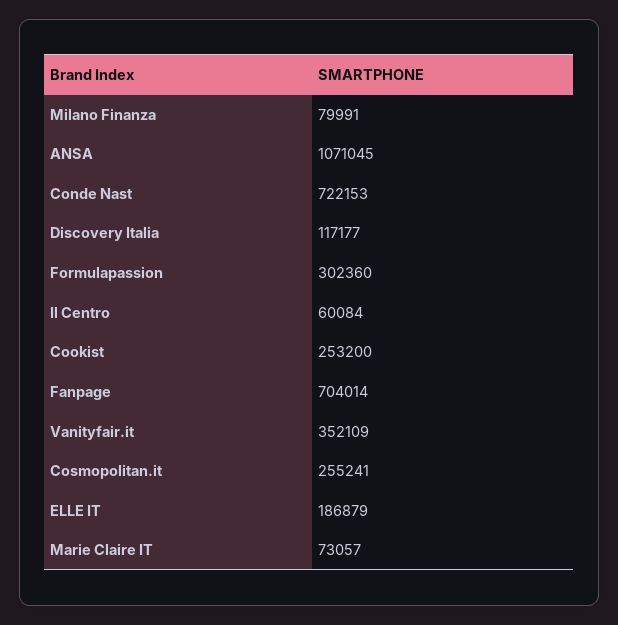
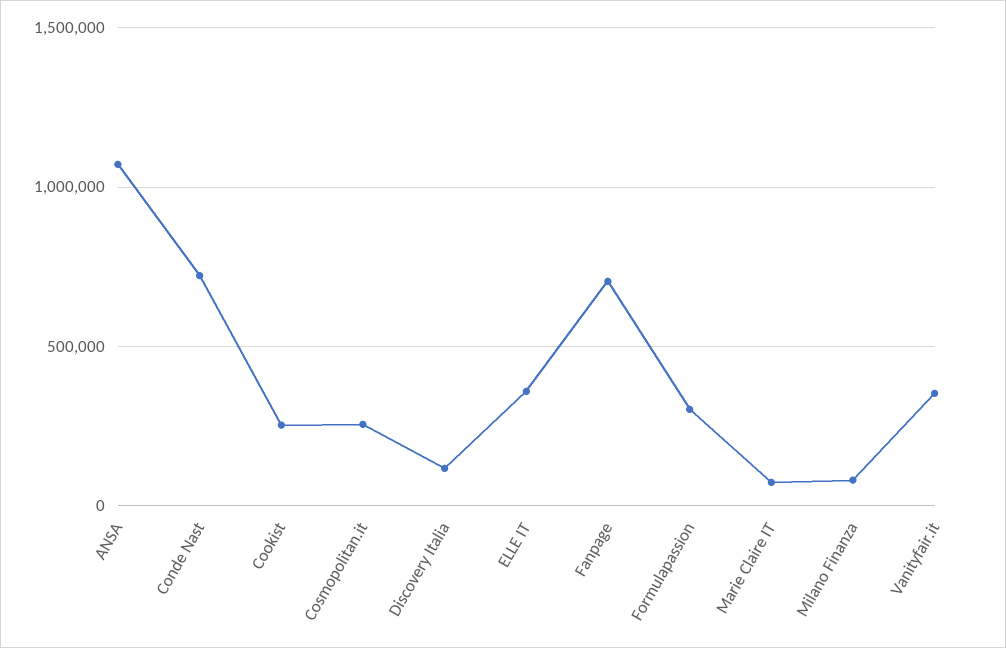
Il Centro: 60084 -> none
ELLE IT: 186879 -> 350000

